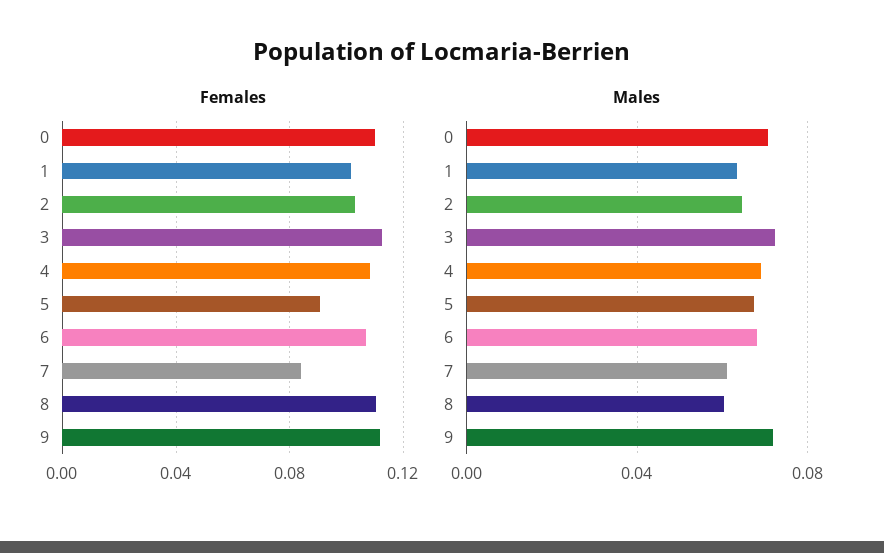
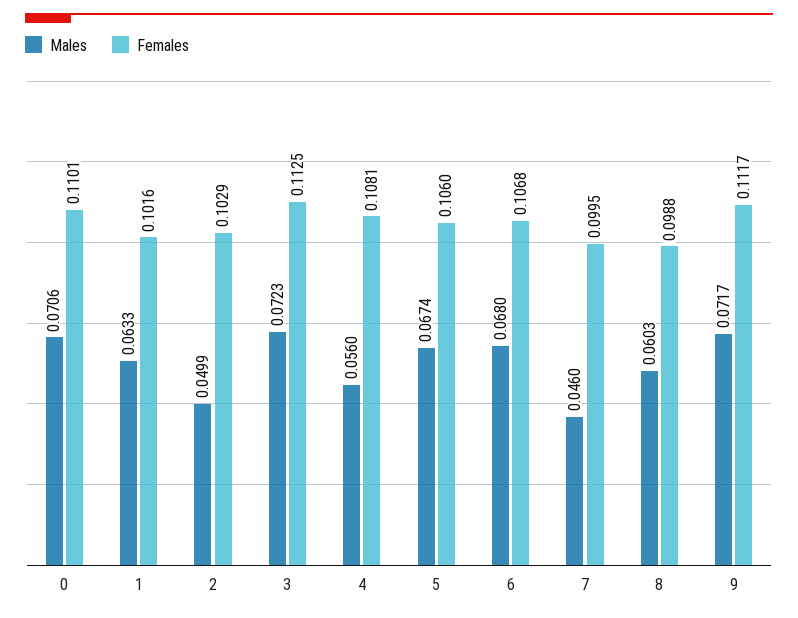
Females, 5: 0.09 -> 0.106
Females, 7: 0.085 -> 0.0995
Females, 8: 0.11 -> 0.0988
Males, 2: 0.065 -> 0.0499
Males, 4: 0.07 -> 0.056
Males, 7: 0.06 -> 0.046

